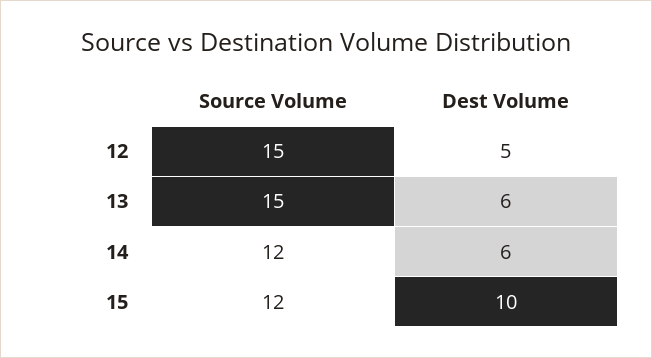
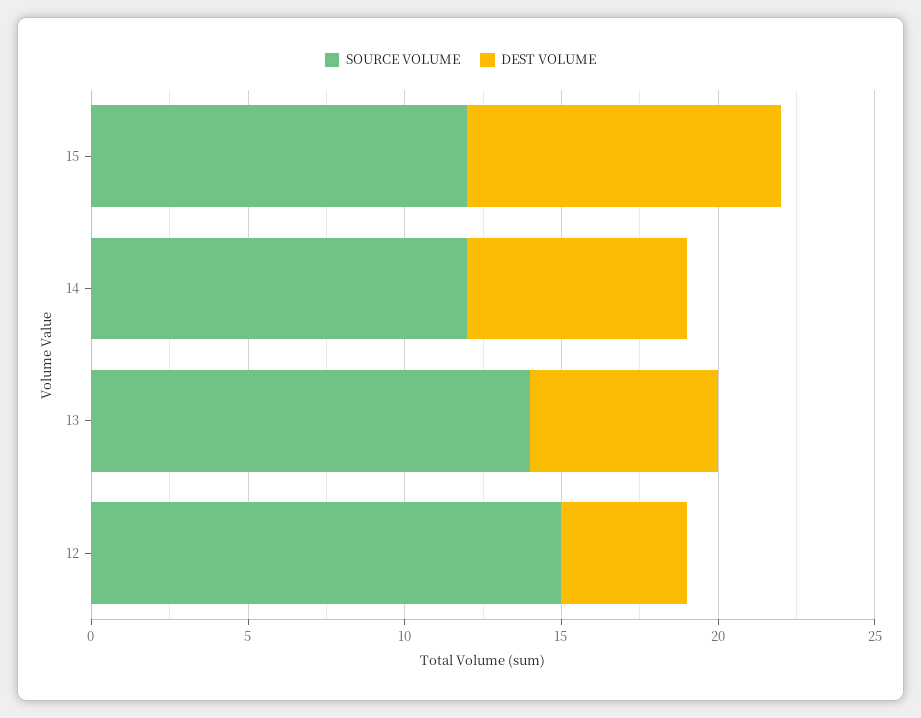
Dest Volume, 12: 5 -> 4
Source Volume, 13: 15 -> 14
Dest Volume, 14: 6 -> 7

